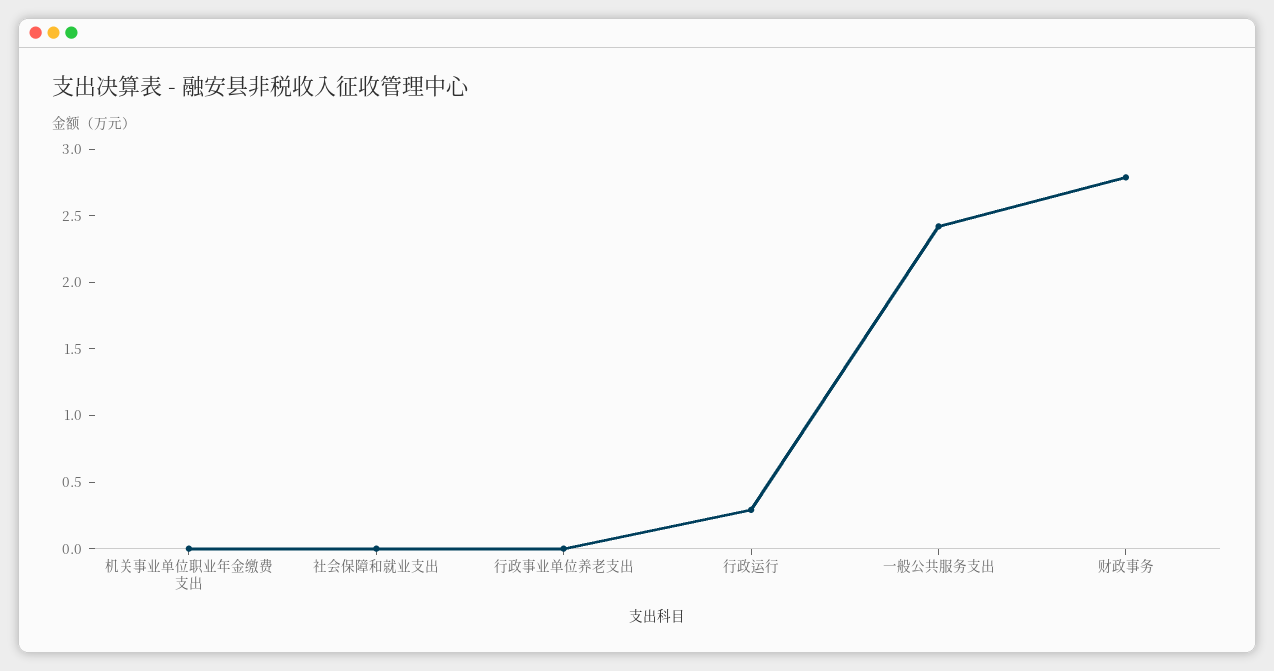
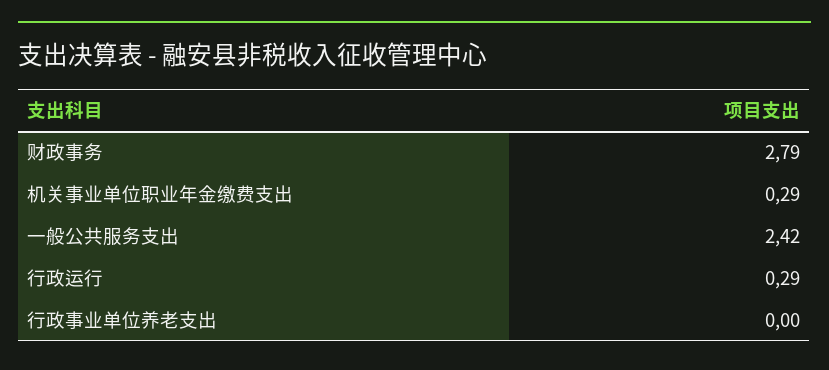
机关事业单位职业年金缴费支出: 0 -> 0.29
社会保障和就业支出: 0 -> none

